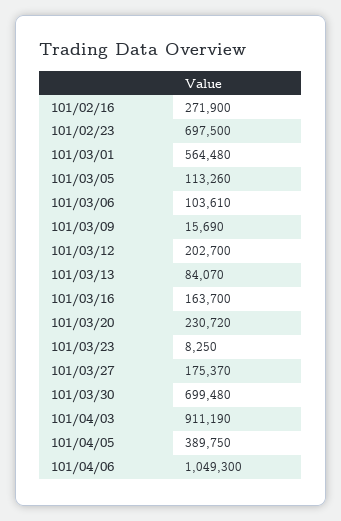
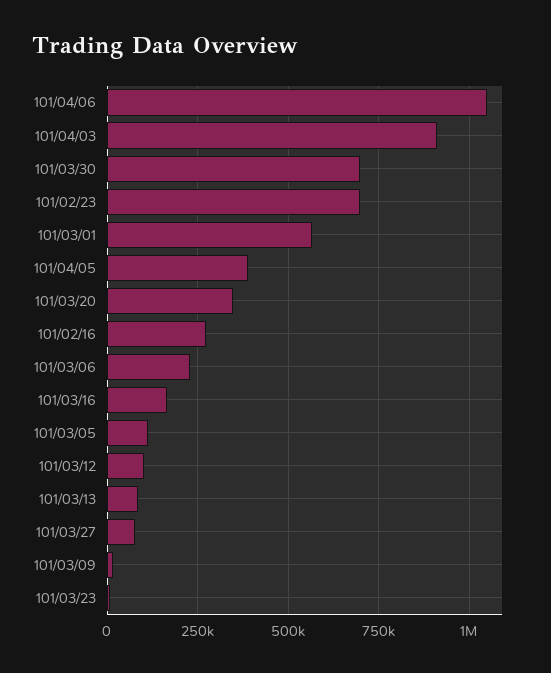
101/03/06: 103610 -> 225000
101/03/12: 202700 -> 100000
101/03/20: 230720 -> 350000
101/03/27: 175370 -> 75000

